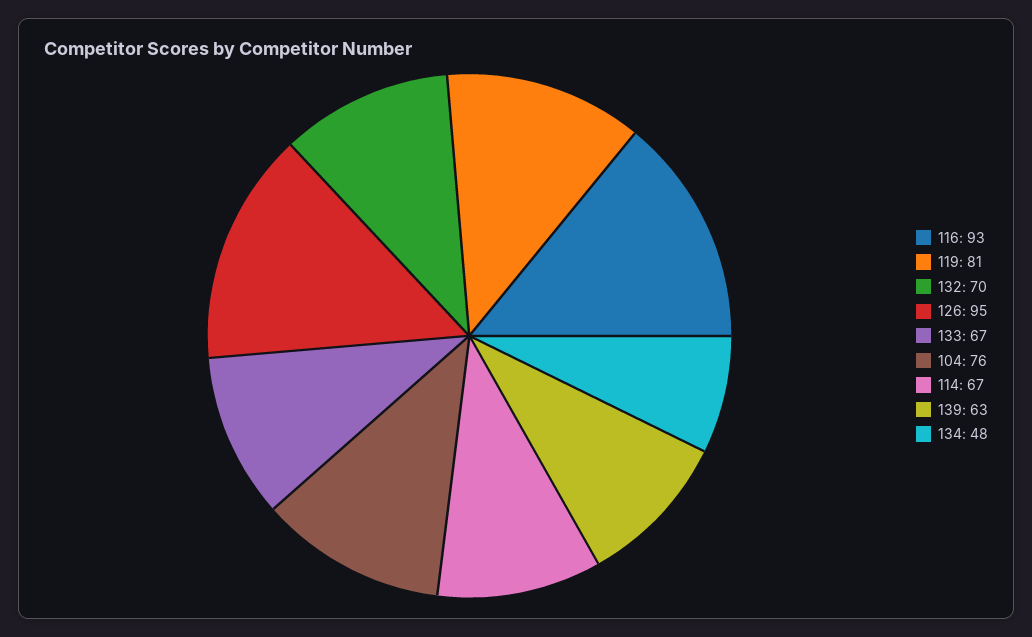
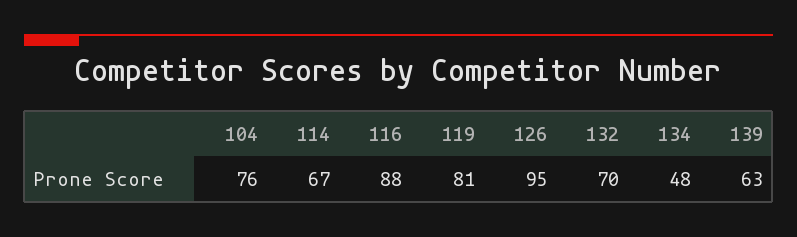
116: 93 -> 88
133: 67 -> none

